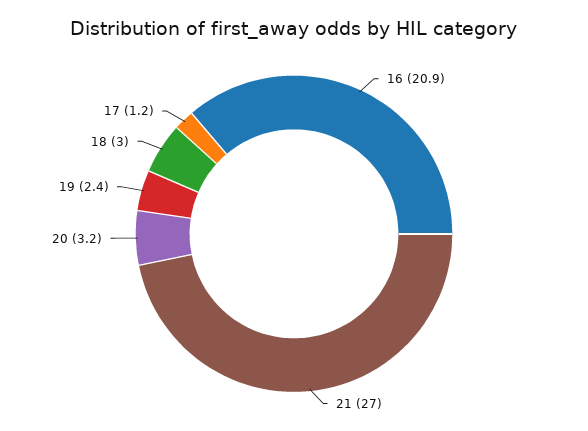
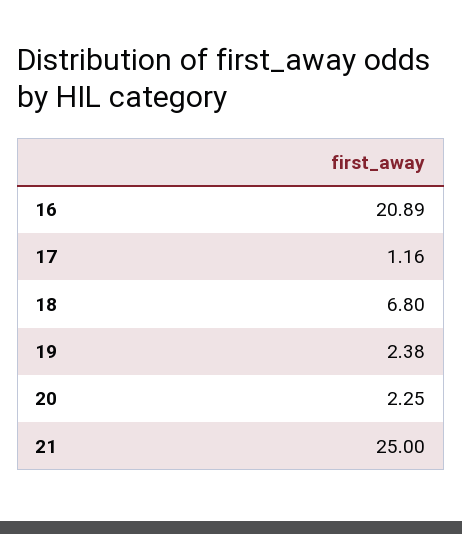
21: 27 -> 25
20: 3.2 -> 2.25
18: 3 -> 6.8

